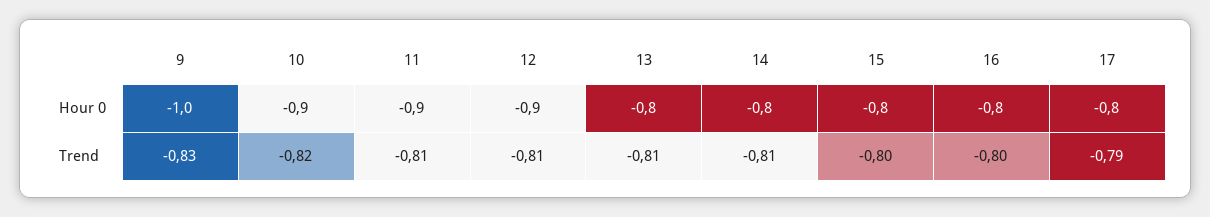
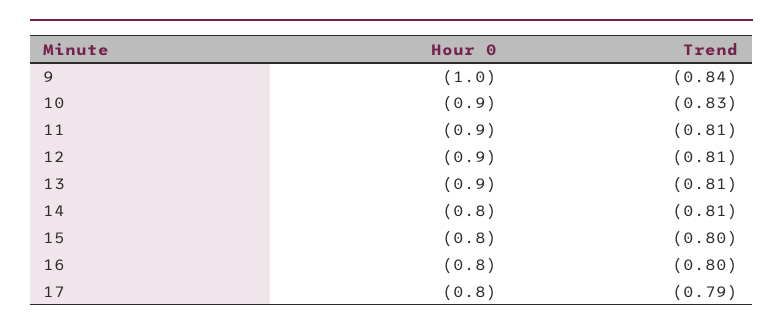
13, Hour 0: -0.8 -> -0.9
9, Trend: -0.83 -> -0.84
10, Trend: -0.82 -> -0.83

